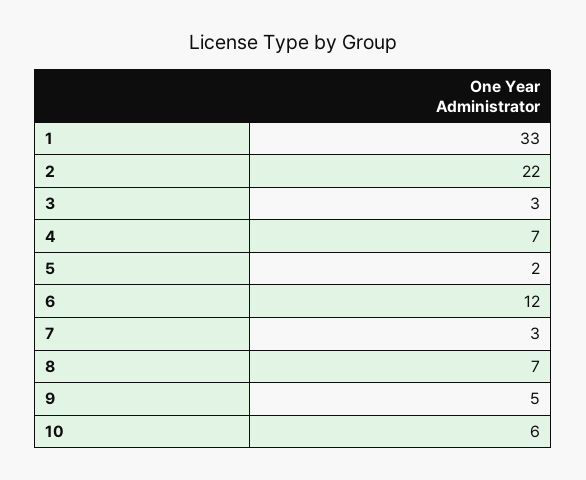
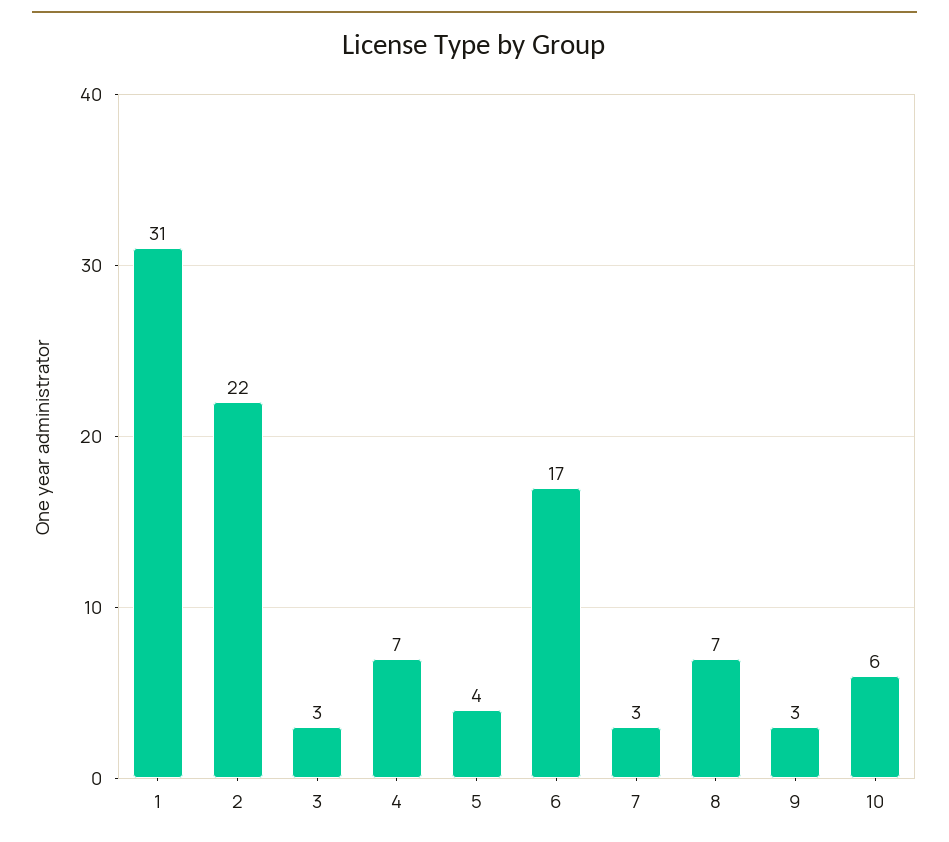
1: 33 -> 31
5: 2 -> 4
6: 12 -> 17
9: 5 -> 3

